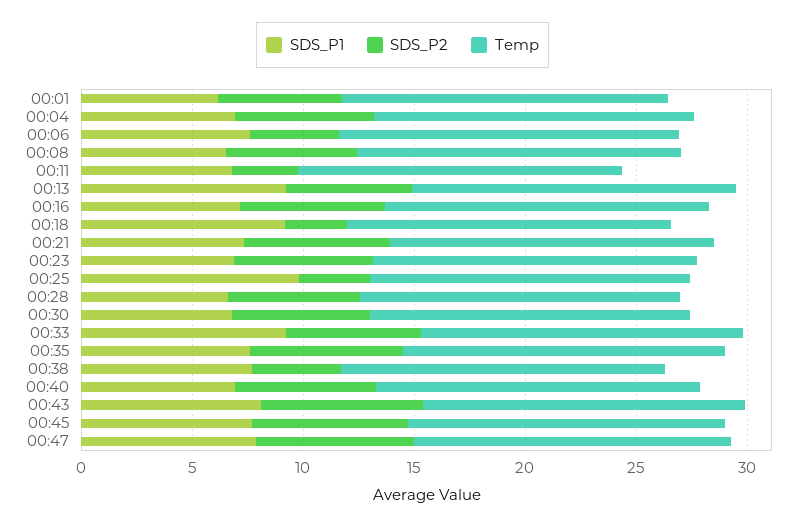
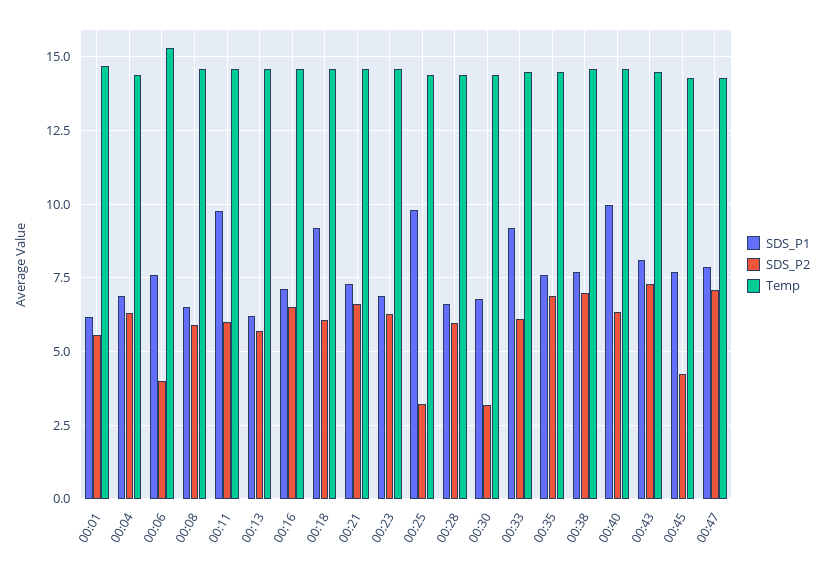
SDS_P1, 00:11: 7 -> 9.75
SDS_P2, 00:11: 3 -> 6
SDS_P1, 00:13: 9 -> 6.25
SDS_P2, 00:18: 3 -> 6
SDS_P2, 00:30: 6 -> 3.25
SDS_P2, 00:38: 4 -> 7
SDS_P1, 00:40: 7 -> 10
SDS_P2, 00:45: 7 -> 4.25

